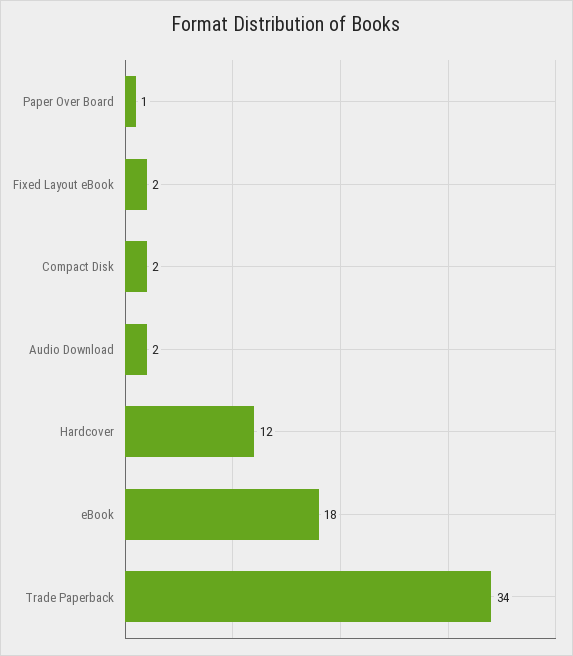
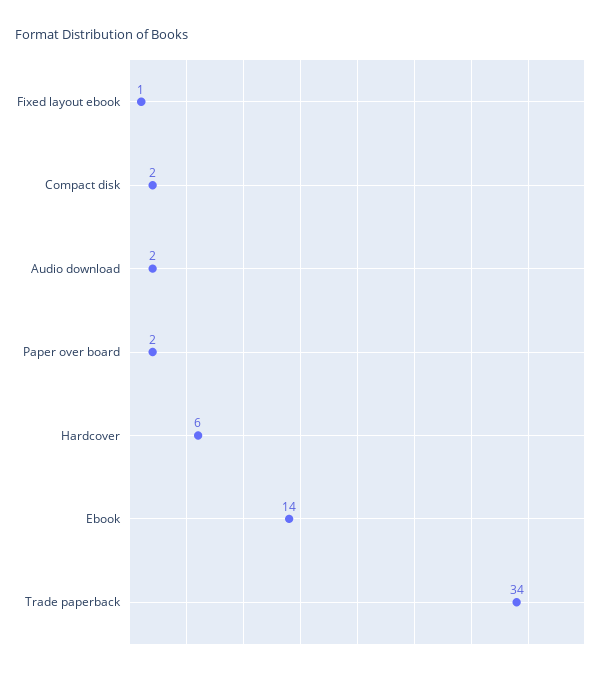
Paper Over Board: 1 -> 2
Fixed Layout eBook: 2 -> 1
Hardcover: 12 -> 6
eBook: 18 -> 14

